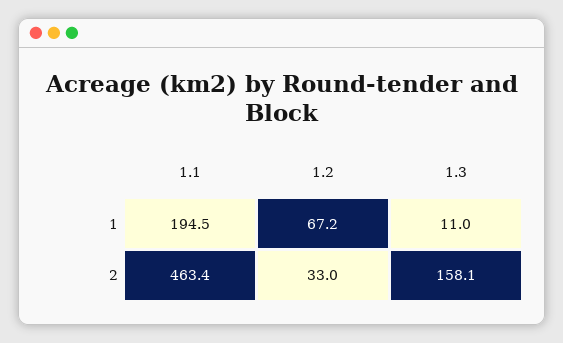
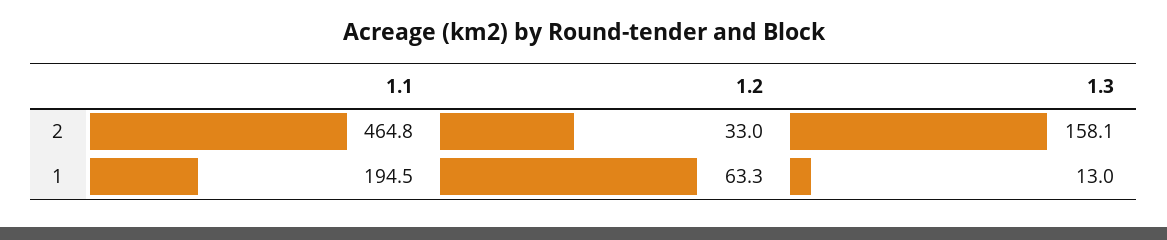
1.2, 1: 67.2 -> 63.3
1.3, 1: 11 -> 13
1.1, 2: 463.4 -> 464.8

